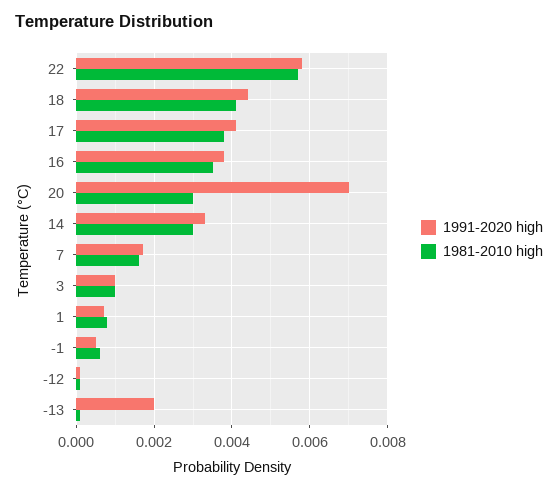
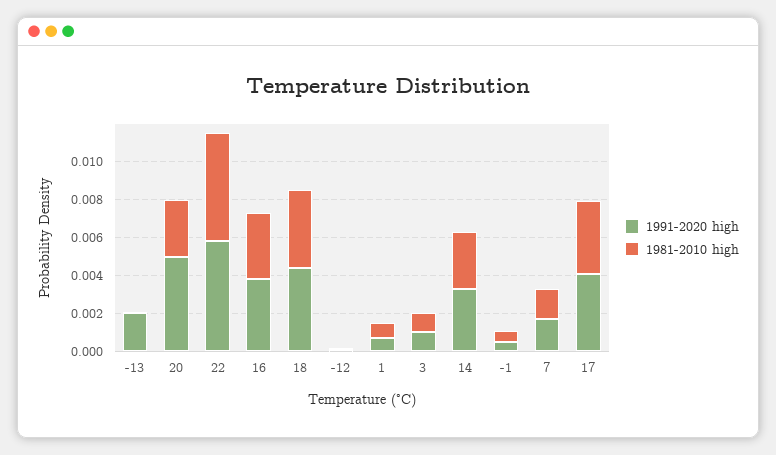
1991-2020 high, 20: 0.007 -> 0.005

